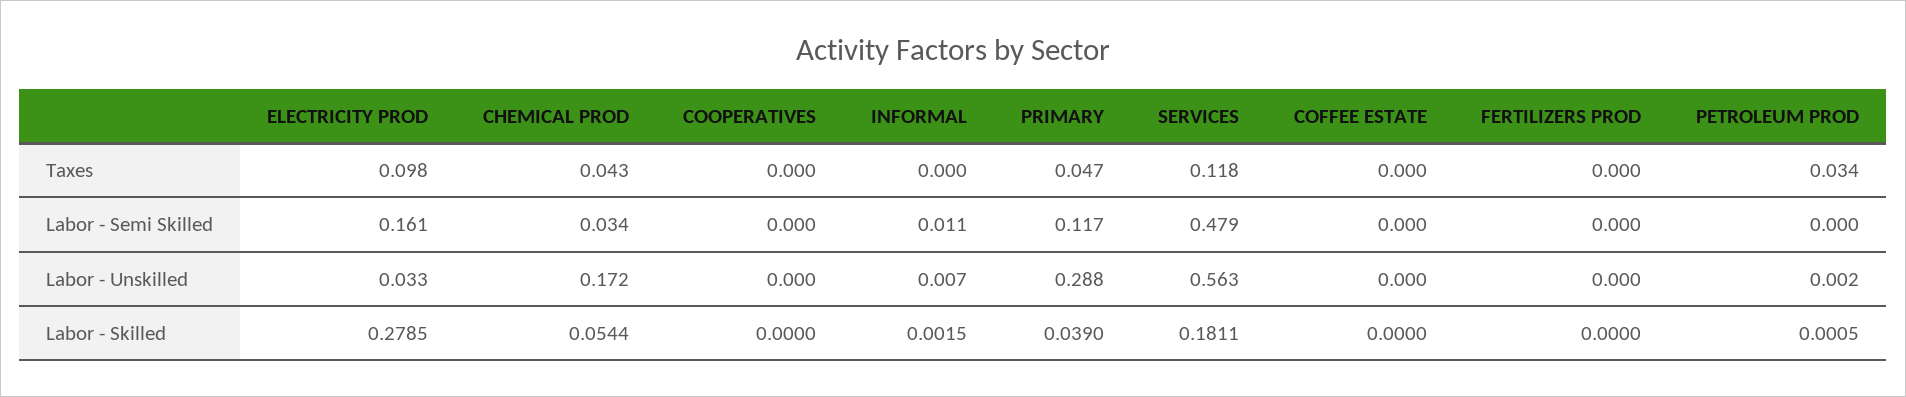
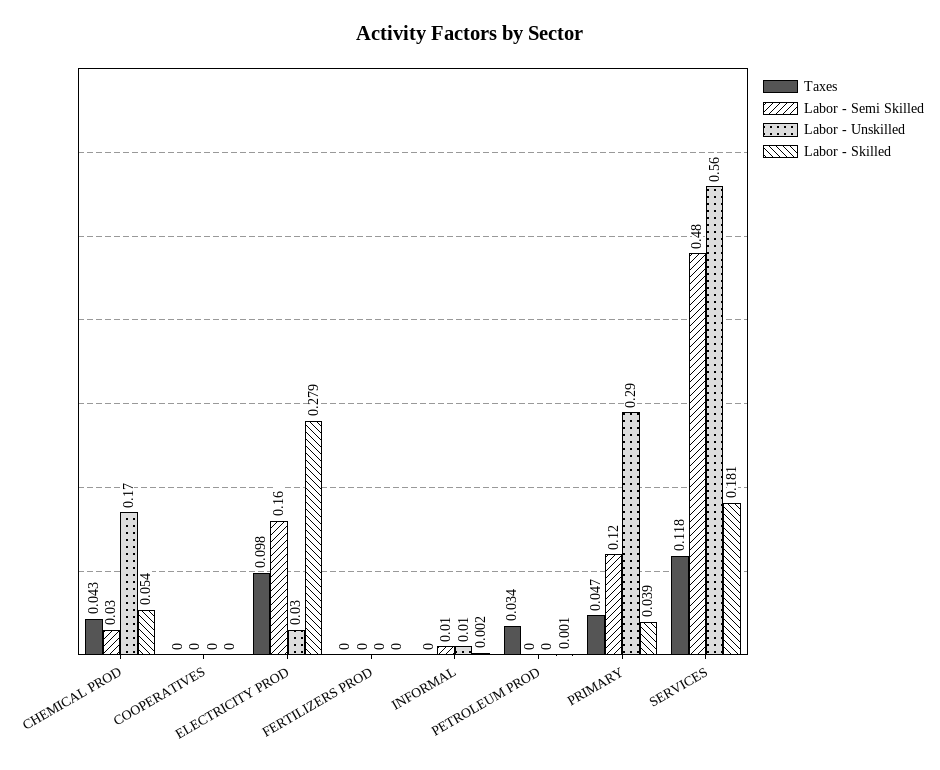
Taxes, COFFEE ESTATE: 0 -> none
Labor - Semi Skilled, COFFEE ESTATE: 0 -> none
Labor - Unskilled, COFFEE ESTATE: 0 -> none
Labor - Skilled, COFFEE ESTATE: 0 -> none

